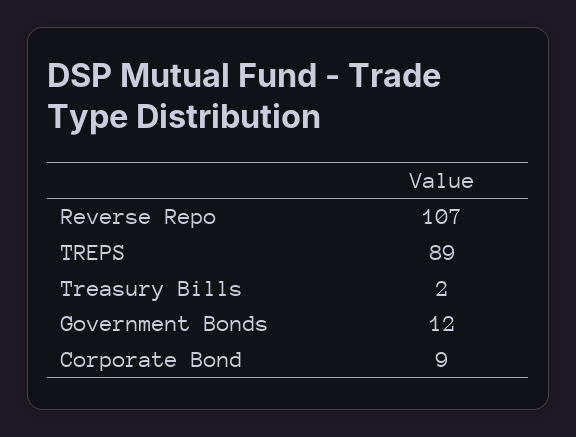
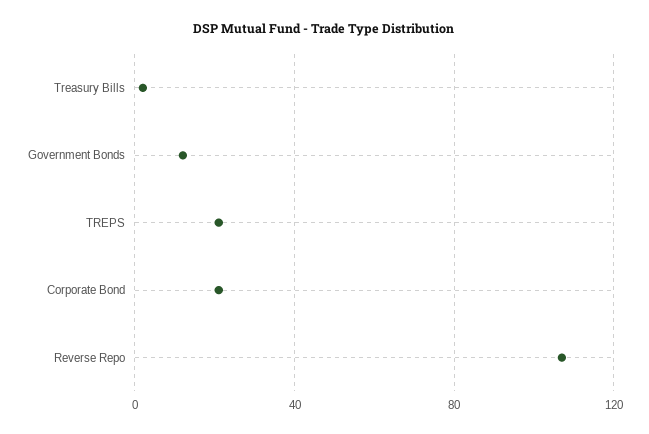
TREPS: 89 -> 20
Corporate Bond: 9 -> 20

